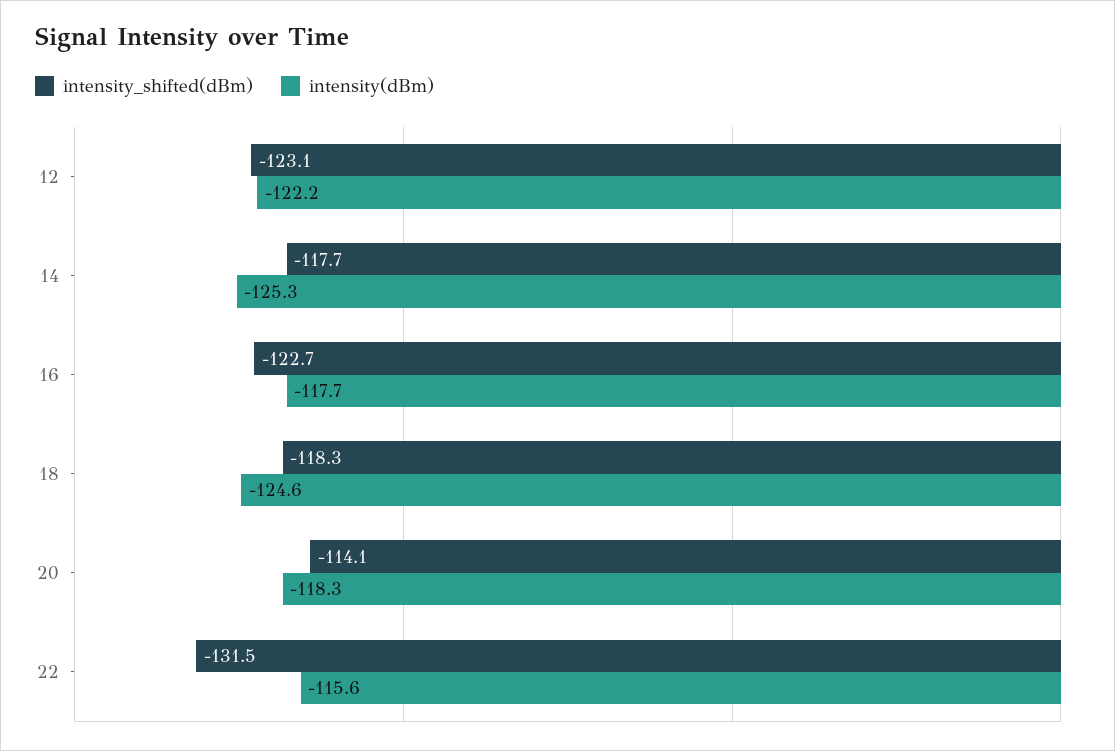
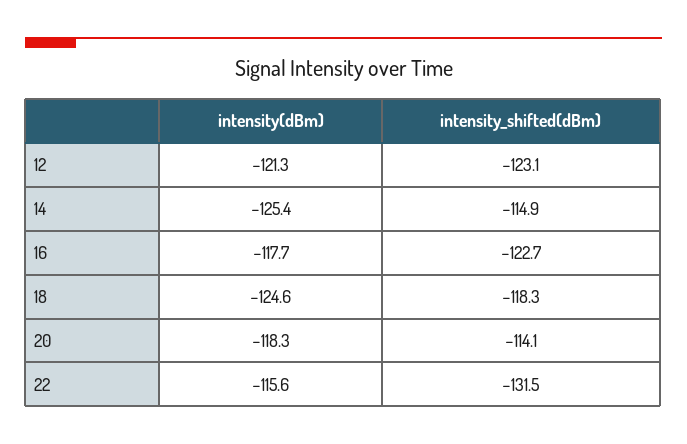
intensity(dBm), 12: -122.2 -> -121.3
intensity_shifted(dBm), 14: -117.7 -> -114.9
intensity(dBm), 14: -125.3 -> -125.4

